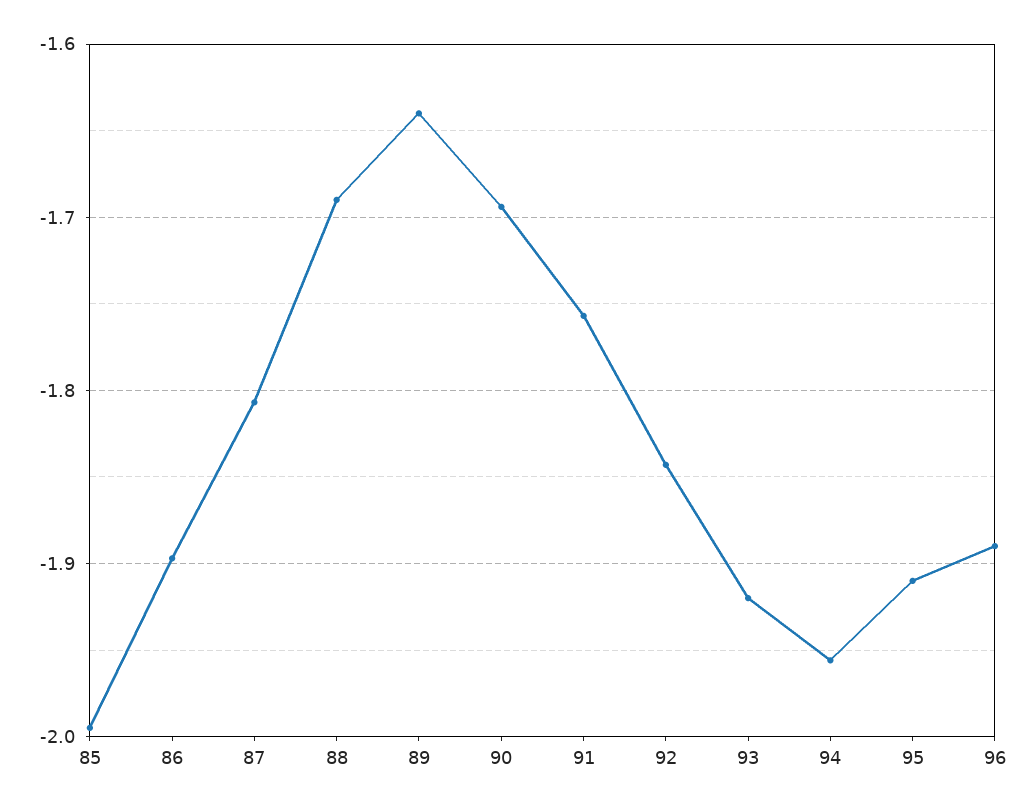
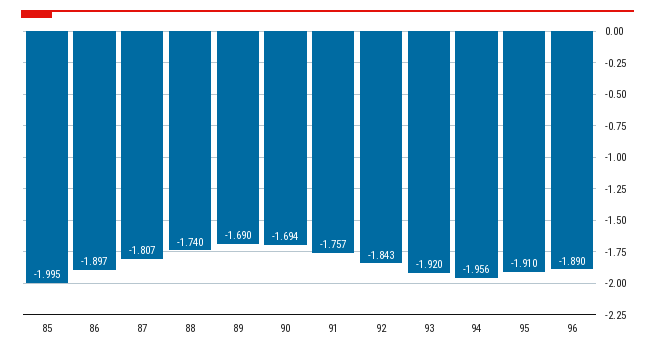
88: -1.69 -> -1.74
89: -1.64 -> -1.69

